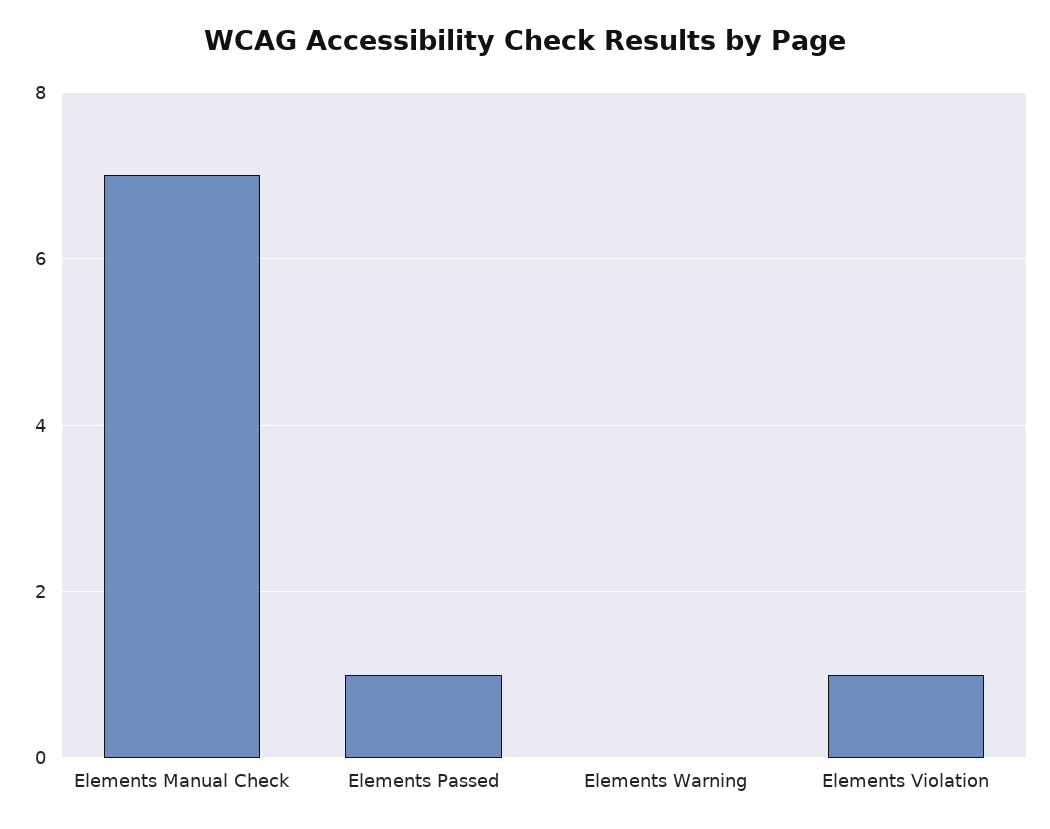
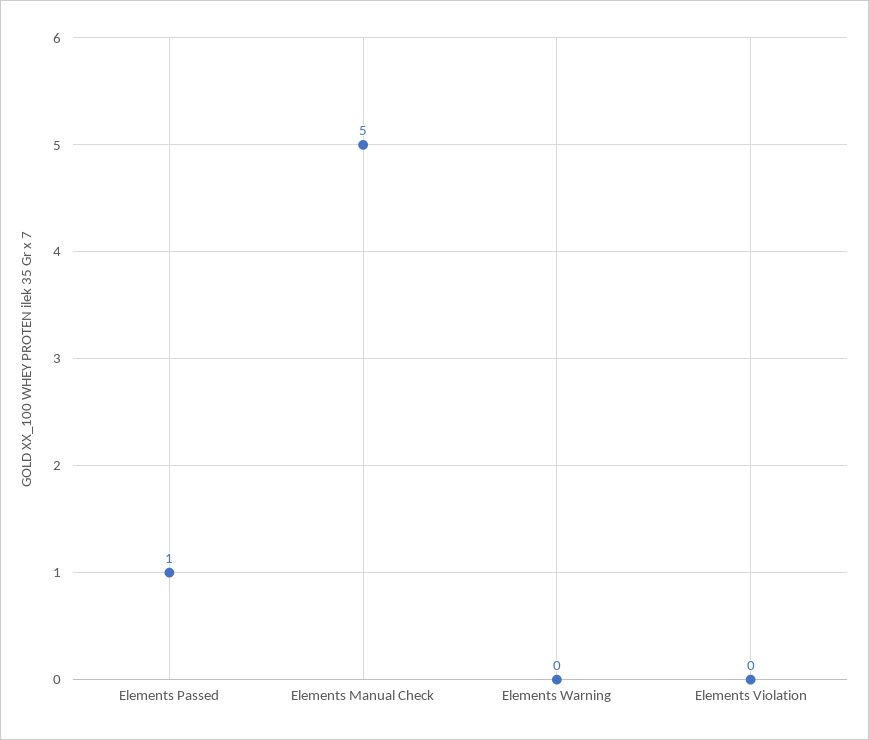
Elements Manual Check: 7 -> 5
Elements Violation: 1 -> 0

